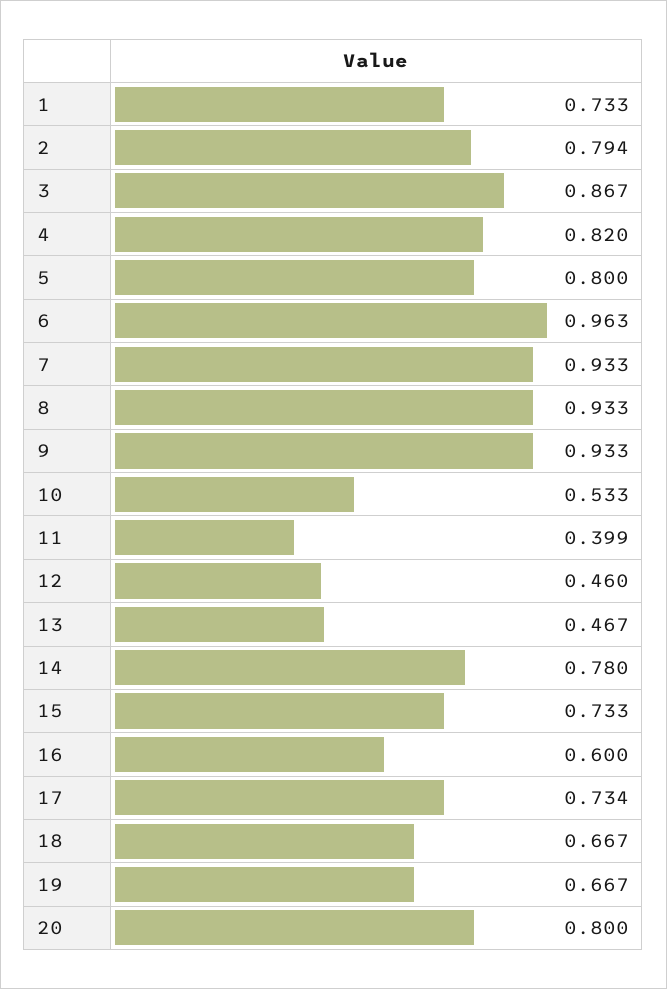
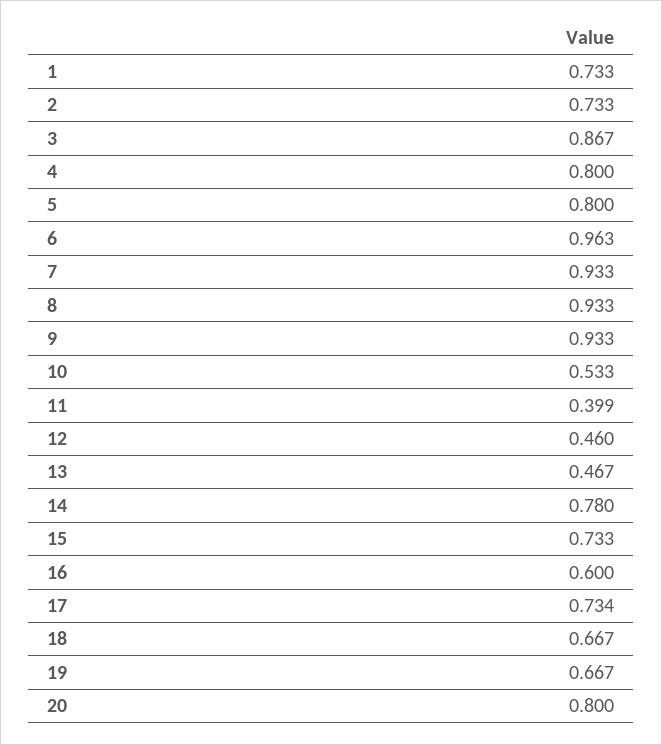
2: 0.794 -> 0.733
4: 0.82 -> 0.8

